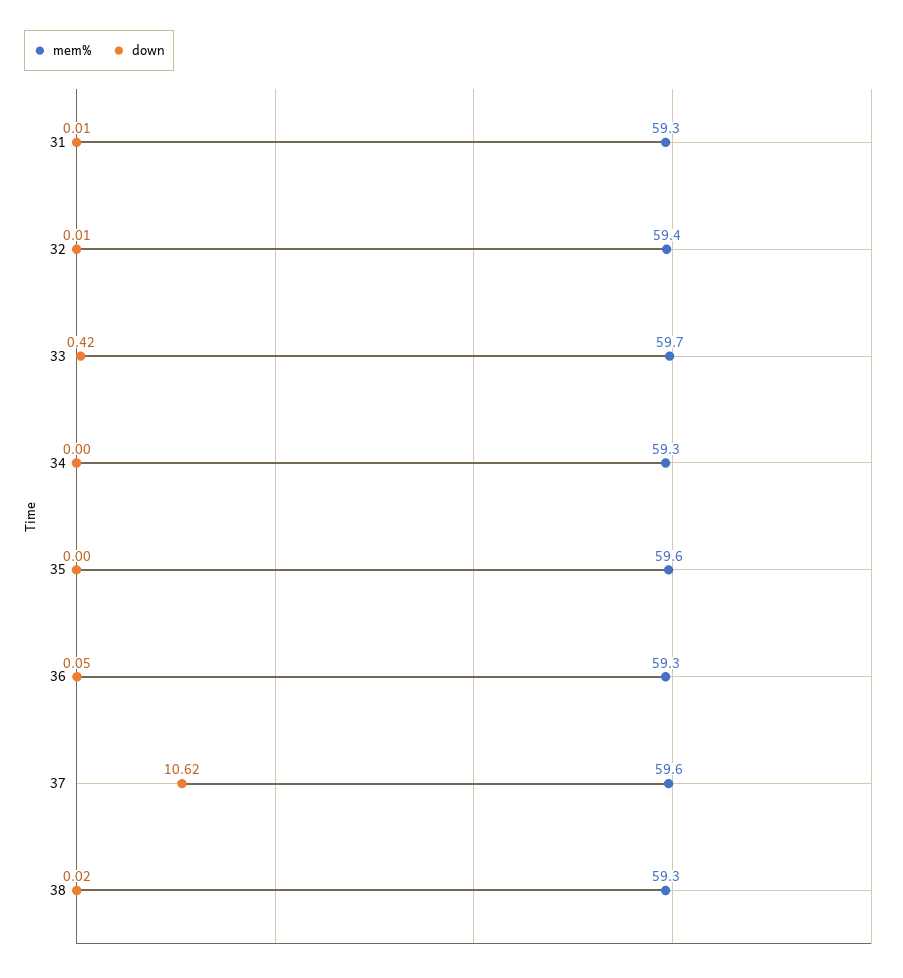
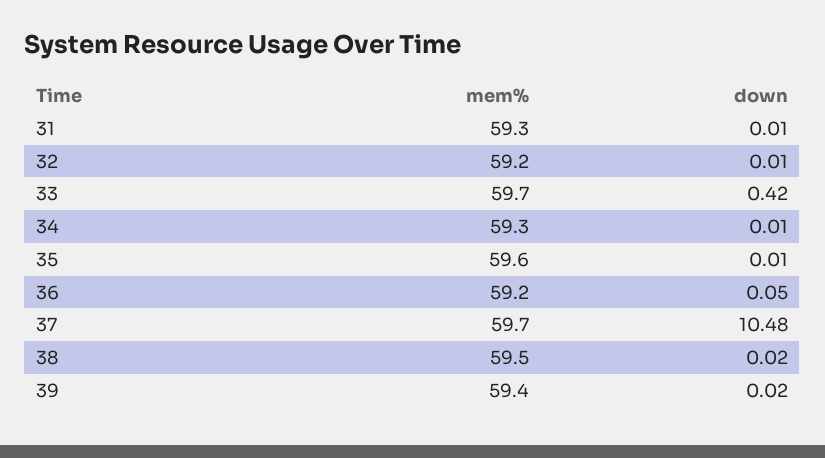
mem%, 32: 59.4 -> 59.2
down, 34: 0 -> 0.01
down, 35: 0 -> 0.01
mem%, 36: 59.3 -> 59.2
mem%, 37: 59.6 -> 59.7
down, 37: 10.62 -> 10.48
mem%, 38: 59.3 -> 59.5
mem%, 39: none -> 59.4
down, 39: none -> 0.02

